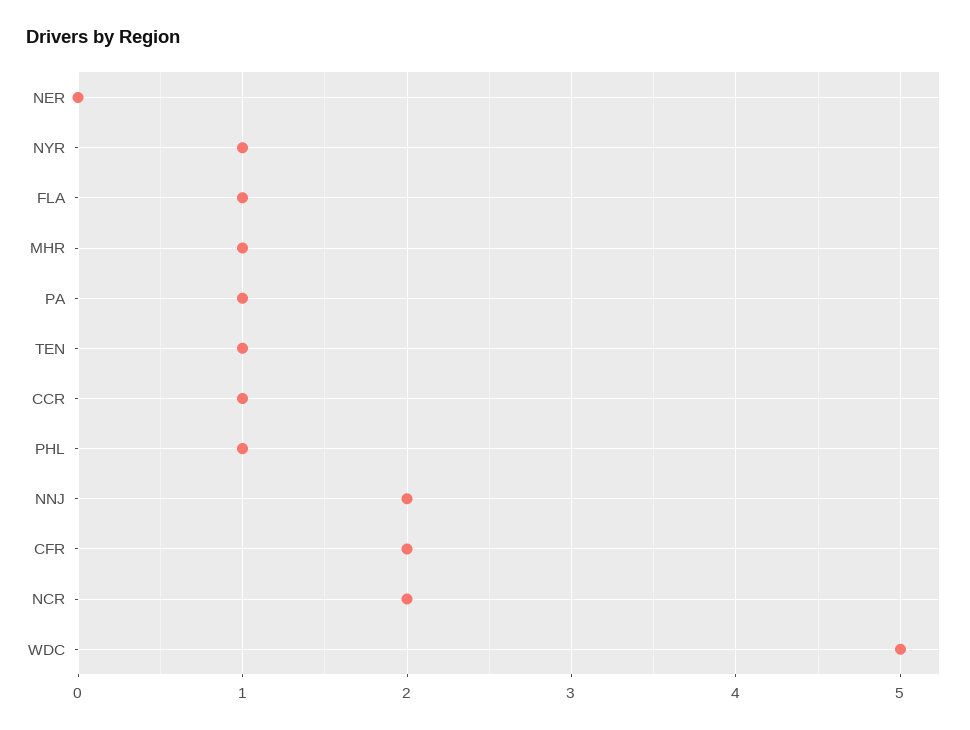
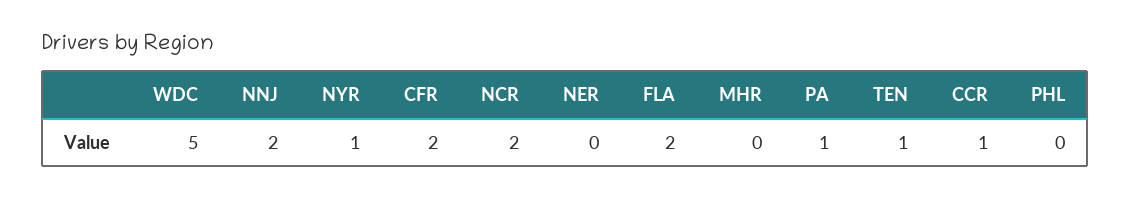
FLA: 1 -> 2
MHR: 1 -> 0
PHL: 1 -> 0

